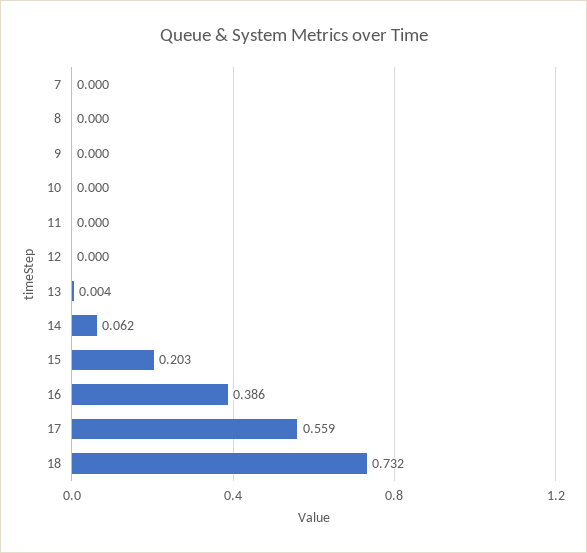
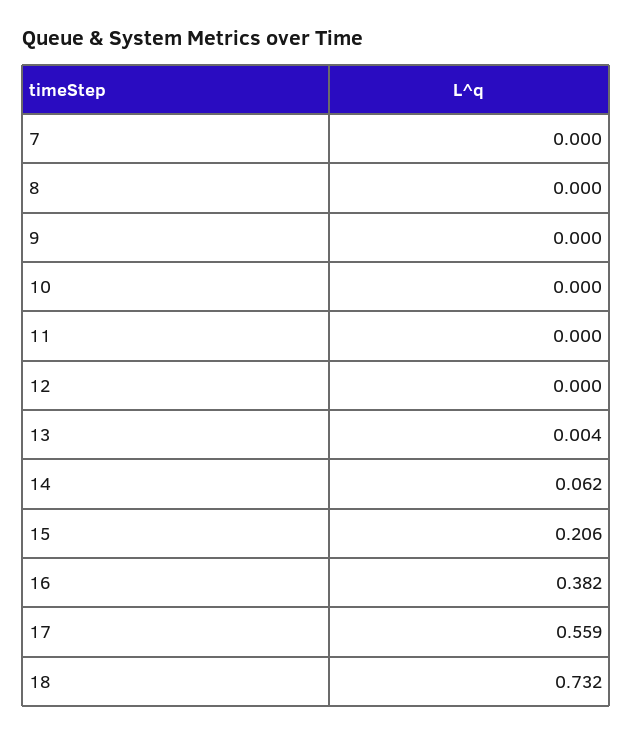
15: 0.203 -> 0.206
16: 0.386 -> 0.382

